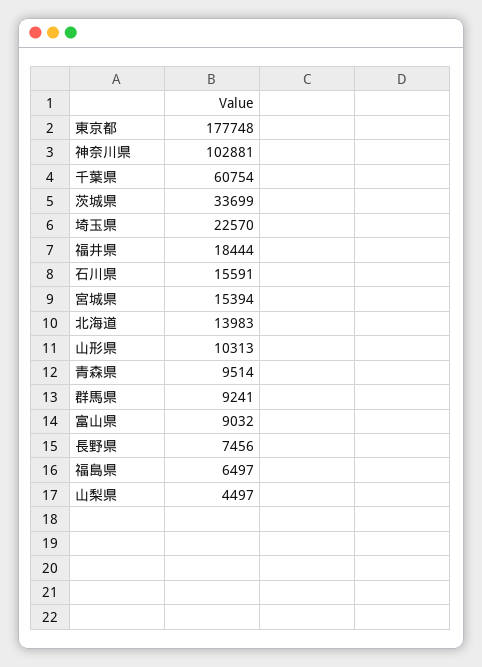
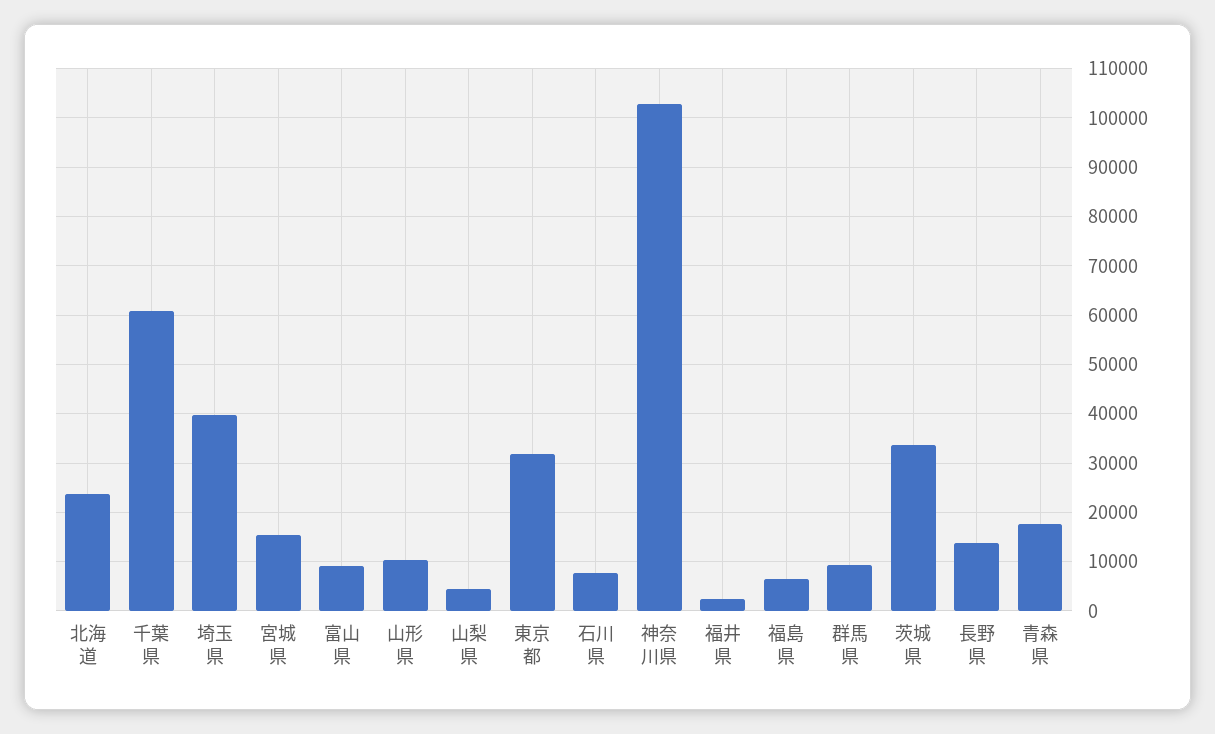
東京都: 177748 -> 32000
埼玉県: 22570 -> 40000
福井県: 18444 -> 2000
石川県: 15591 -> 8000
北海道: 13983 -> 24000
青森県: 9514 -> 18000
長野県: 7456 -> 14000

